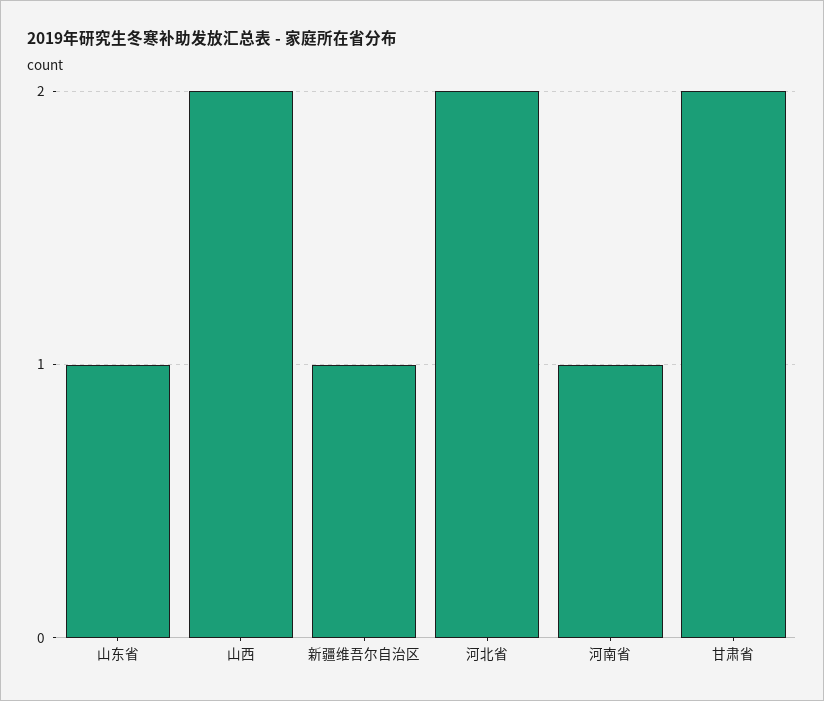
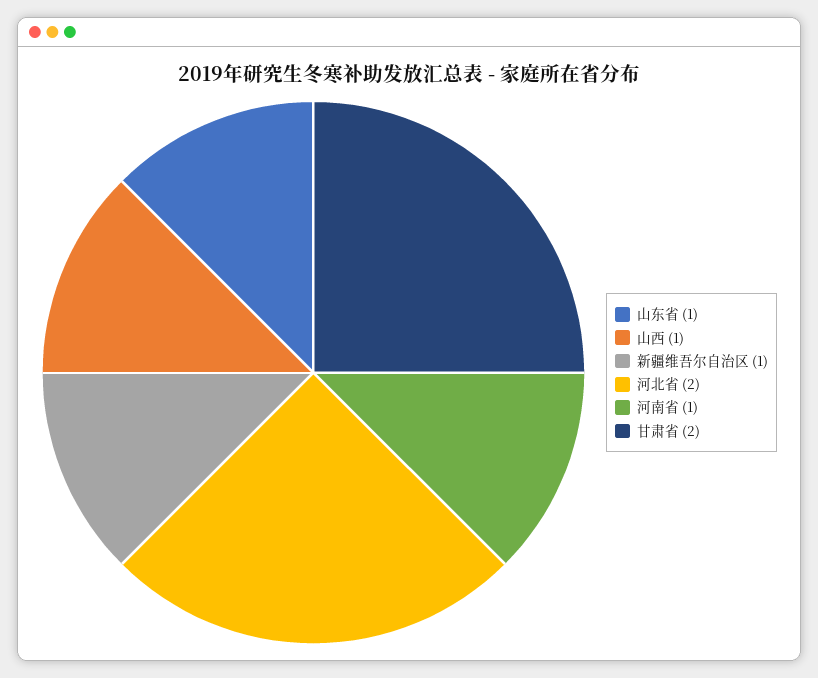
山西: 2 -> 1

